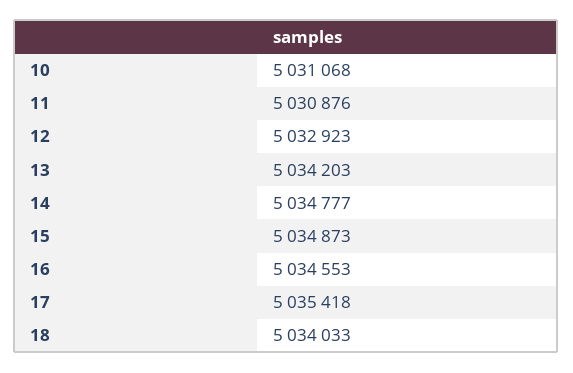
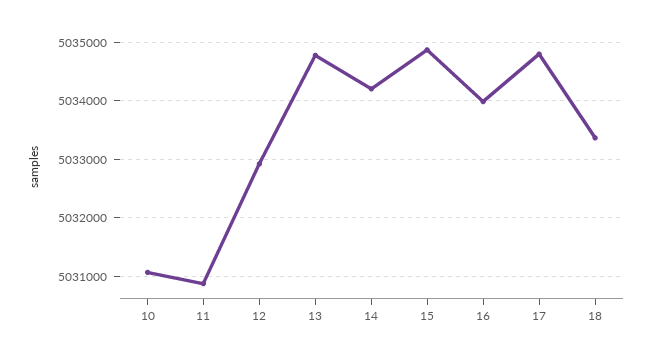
13: 5034203 -> 5034800
14: 5034777 -> 5034200
16: 5034553 -> 5034000
17: 5035418 -> 5034800
18: 5034033 -> 5033400

